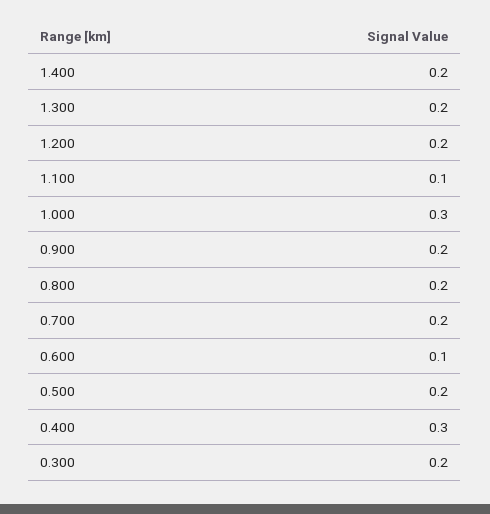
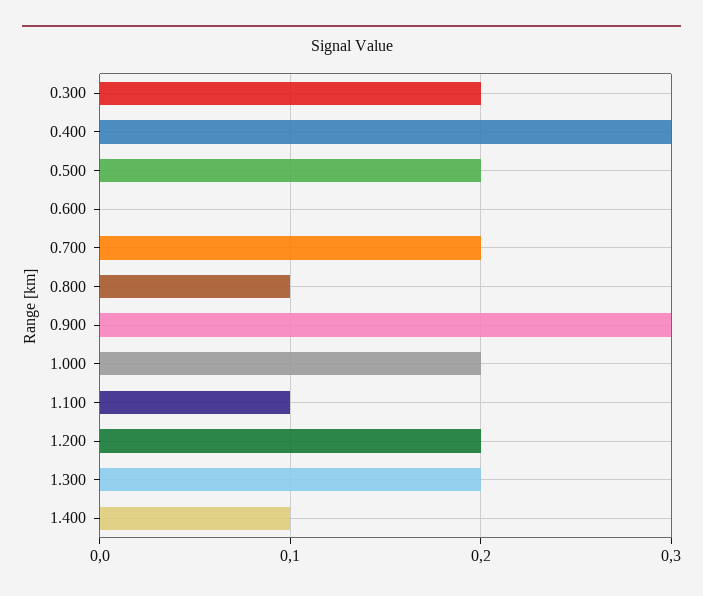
1.400: 0.2 -> 0.1
1.000: 0.3 -> 0.2
0.900: 0.2 -> 0.3
0.800: 0.2 -> 0.1
0.600: 0.1 -> 0

